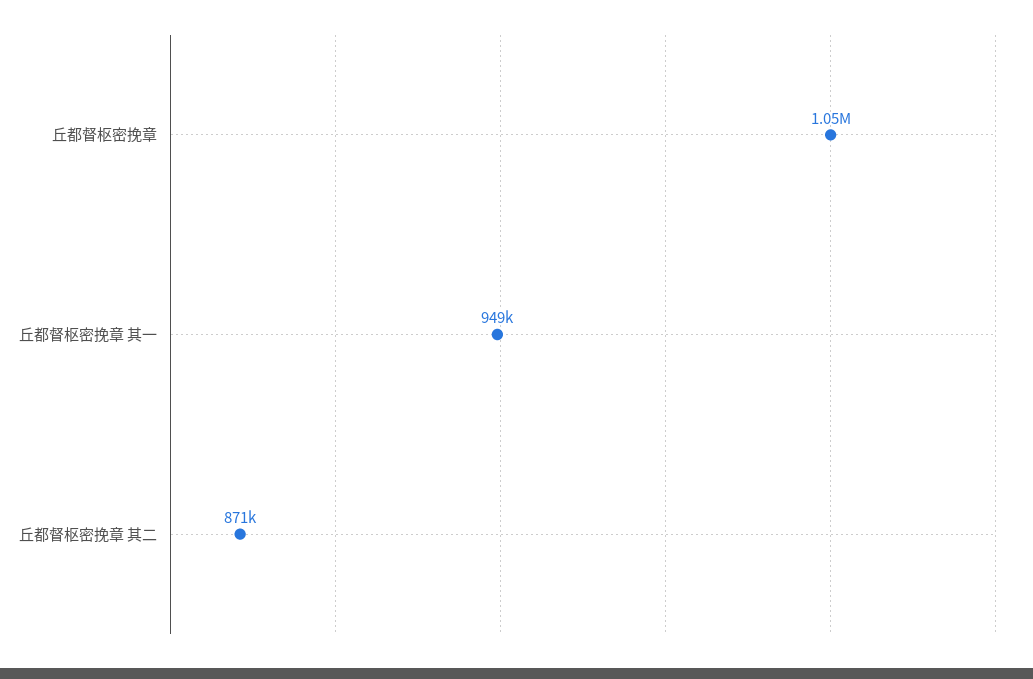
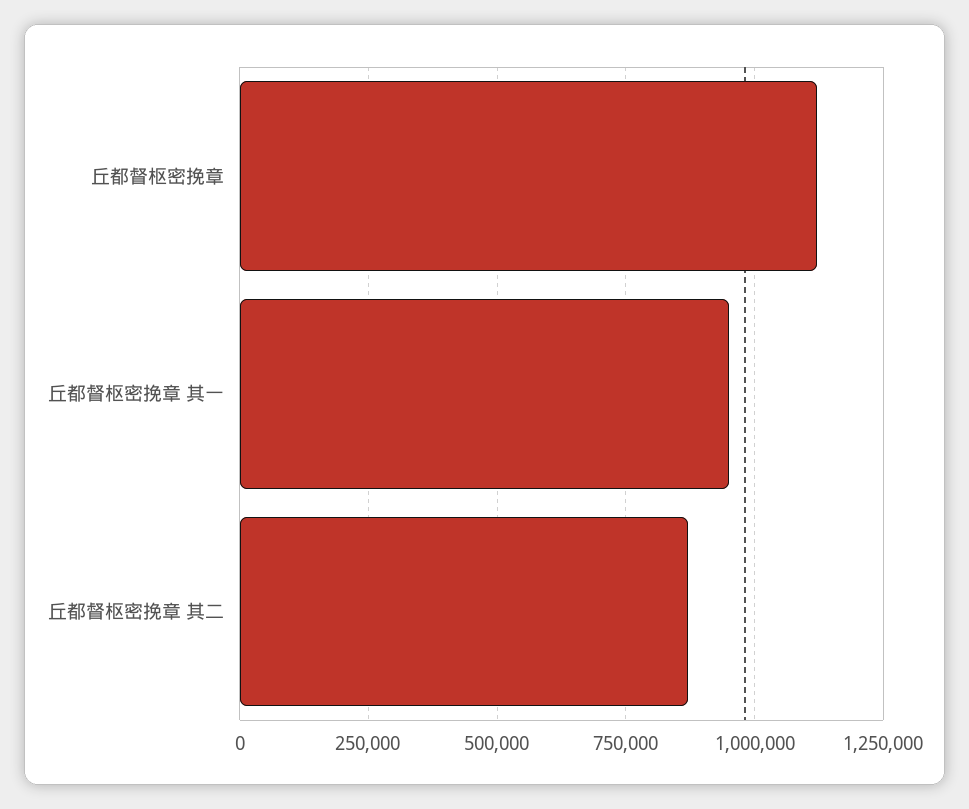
丘都督枢密挽章: 1050000 -> 1125000

